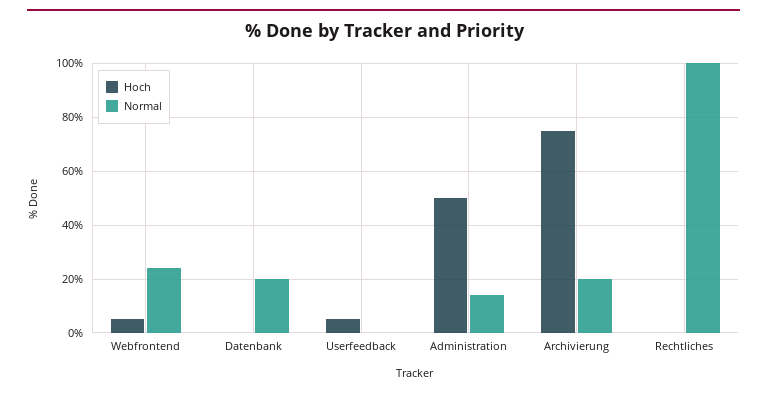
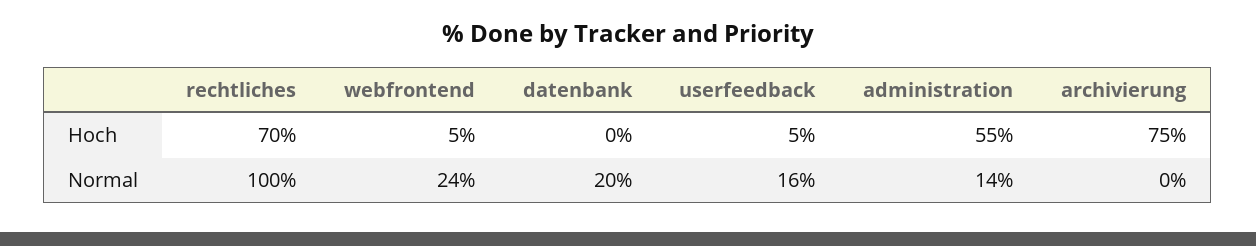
Normal, Userfeedback: 0 -> 16
Hoch, Administration: 50 -> 55
Normal, Archivierung: 20 -> 0
Hoch, Rechtliches: 0 -> 70

